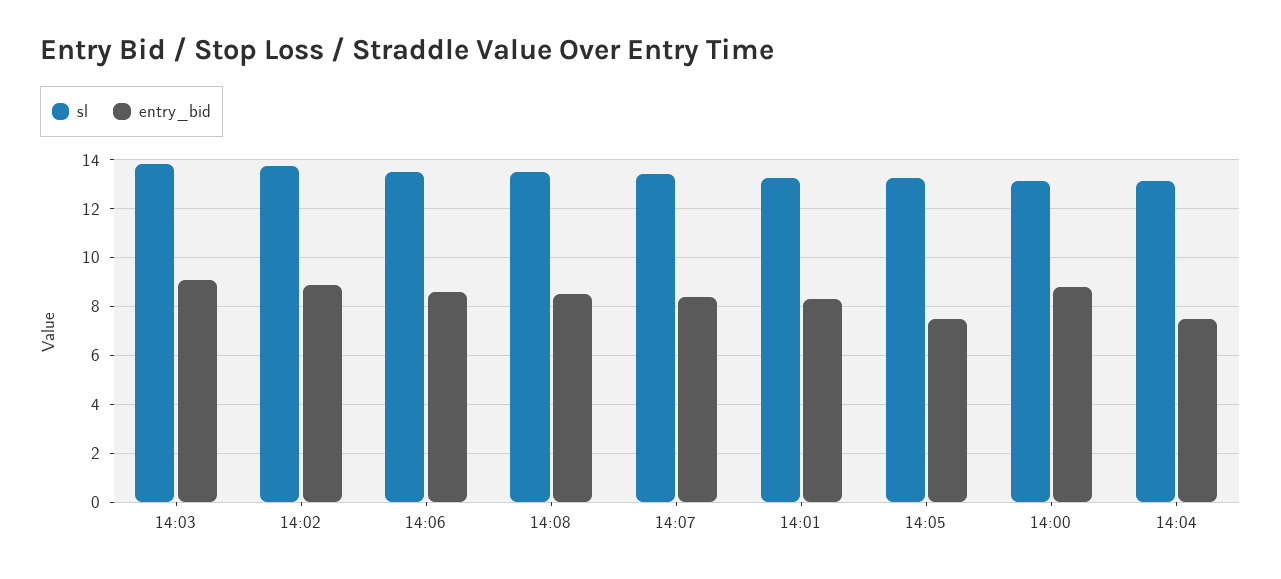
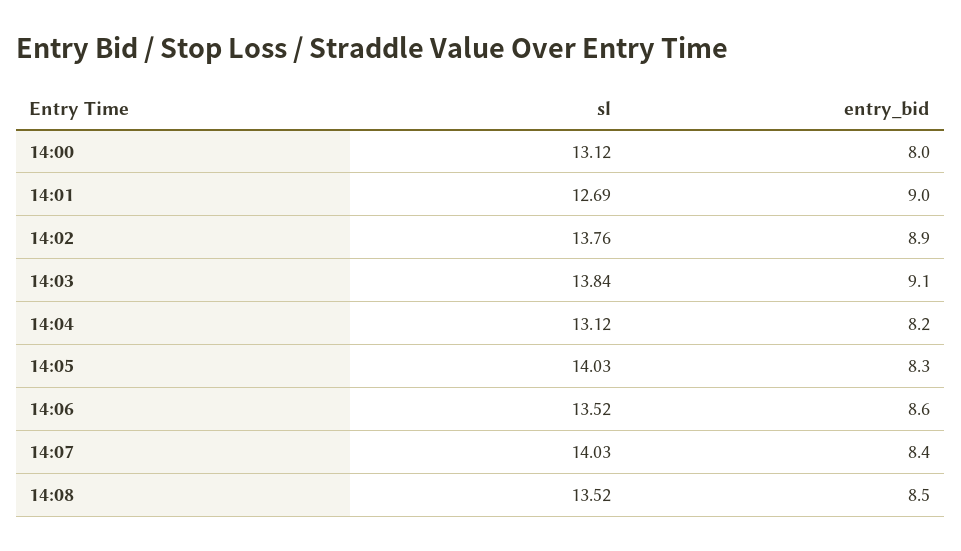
sl, 14:07: 13.5 -> 14.03
sl, 14:01: 13.25 -> 12.69
entry_bid, 14:01: 8.25 -> 9
sl, 14:05: 13.25 -> 14.03
entry_bid, 14:05: 7.5 -> 8.3
entry_bid, 14:00: 8.75 -> 8
entry_bid, 14:04: 7.5 -> 8.2

